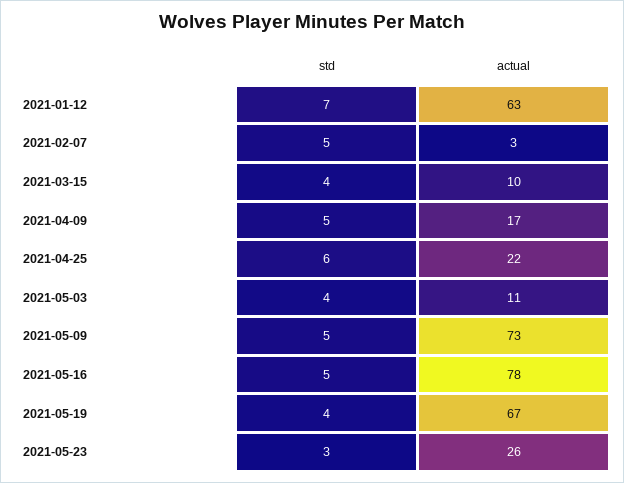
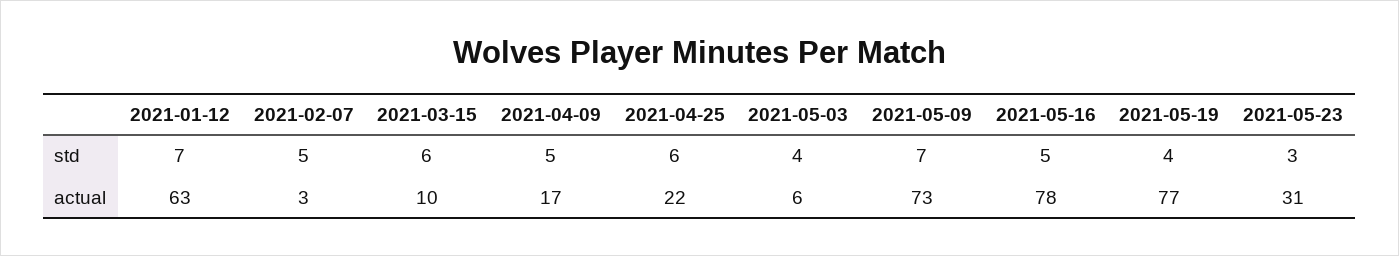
std, 2021-03-15: 4 -> 6
actual, 2021-05-03: 11 -> 6
std, 2021-05-09: 5 -> 7
actual, 2021-05-19: 67 -> 77
actual, 2021-05-23: 26 -> 31

